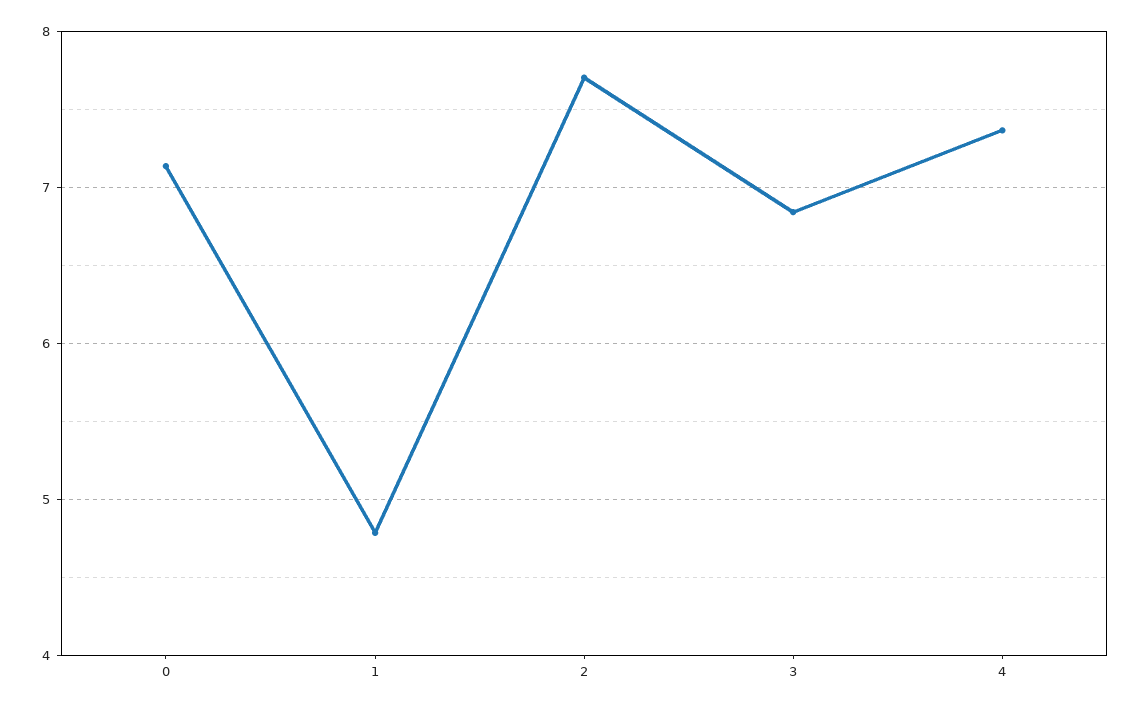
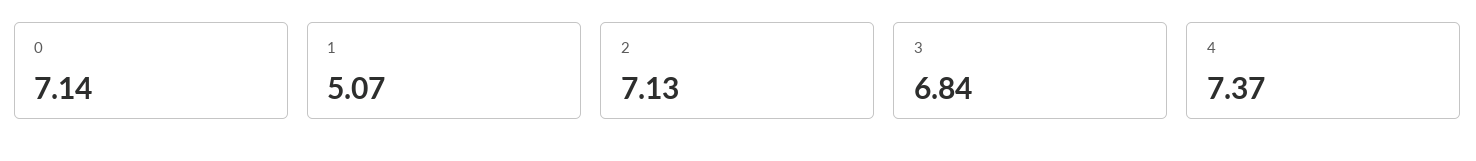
1: 4.8 -> 5.07
2: 7.7 -> 7.13

